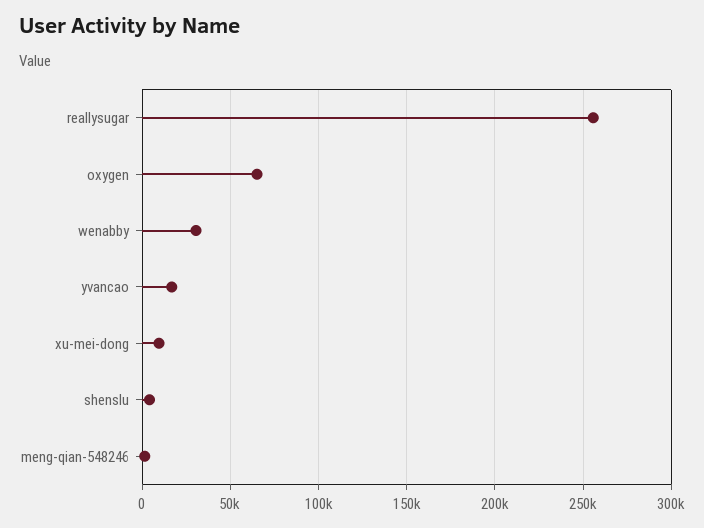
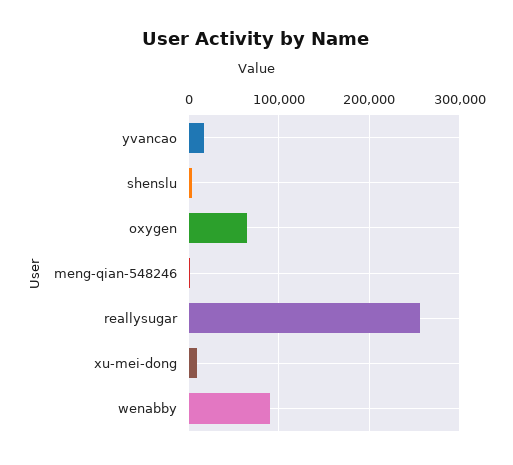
wenabby: 30000 -> 90000

